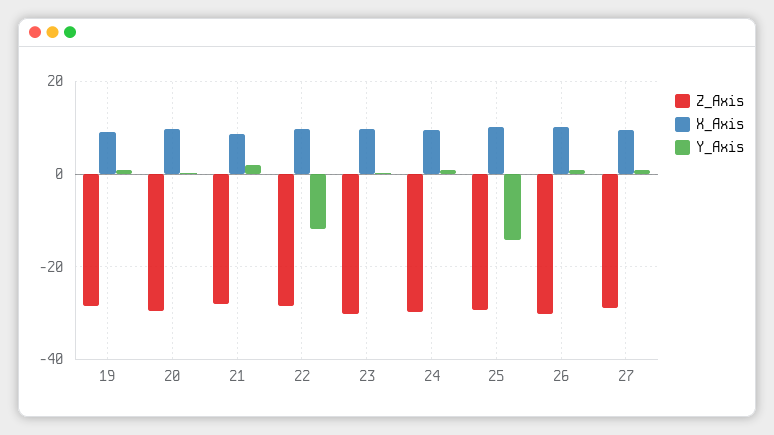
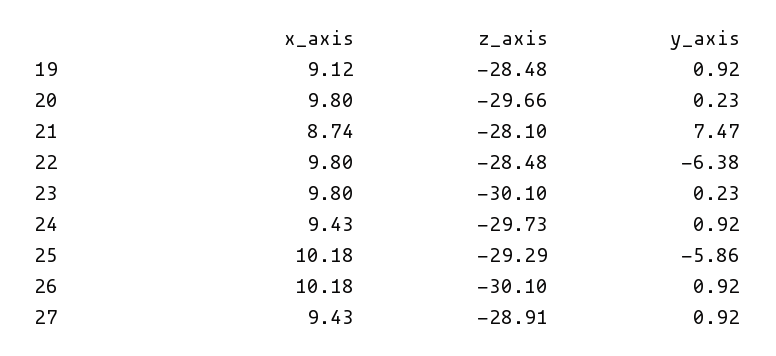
Y_Axis, 21: 2 -> 7.47
Y_Axis, 22: -12 -> -6.38
Y_Axis, 25: -14 -> -5.86

